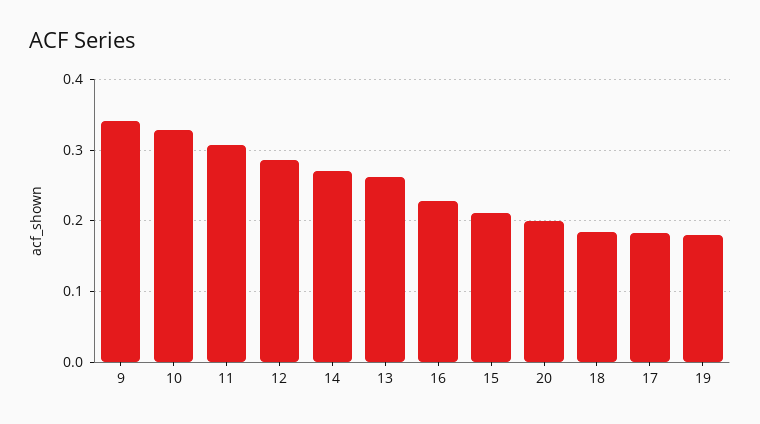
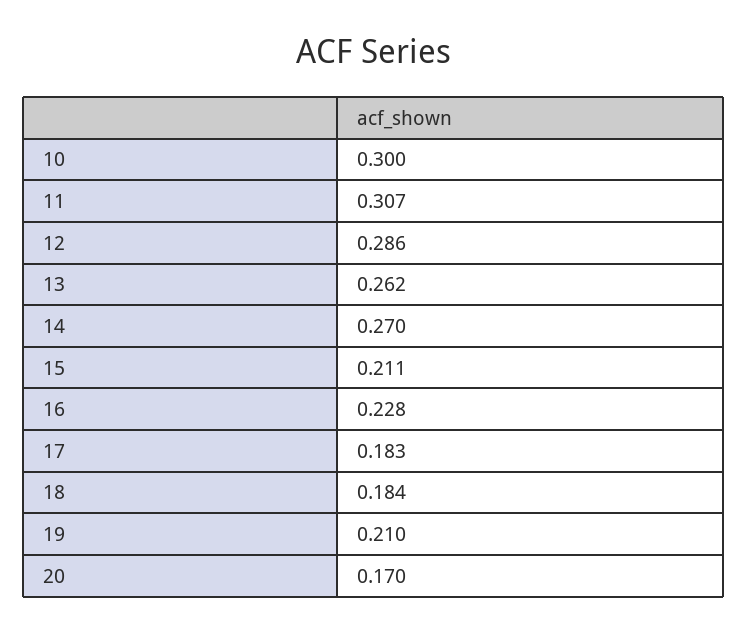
9: 0.34 -> none
10: 0.33 -> 0.3
20: 0.2 -> 0.17
19: 0.18 -> 0.21

